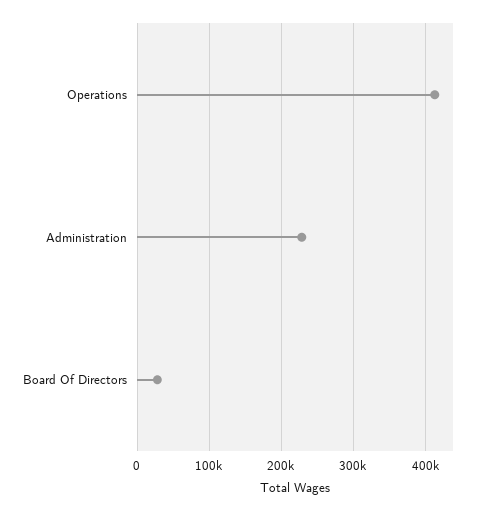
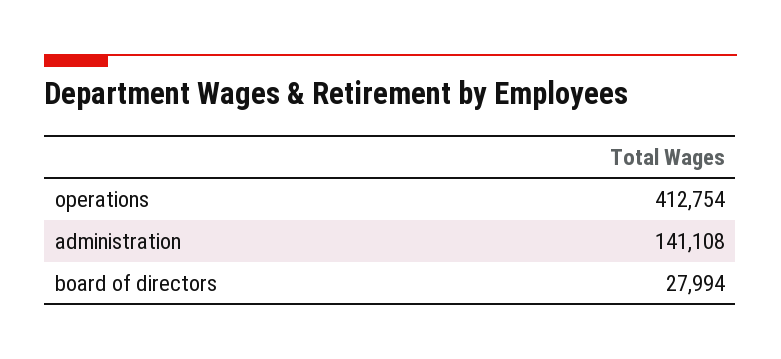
Administration: 230000 -> 141108

